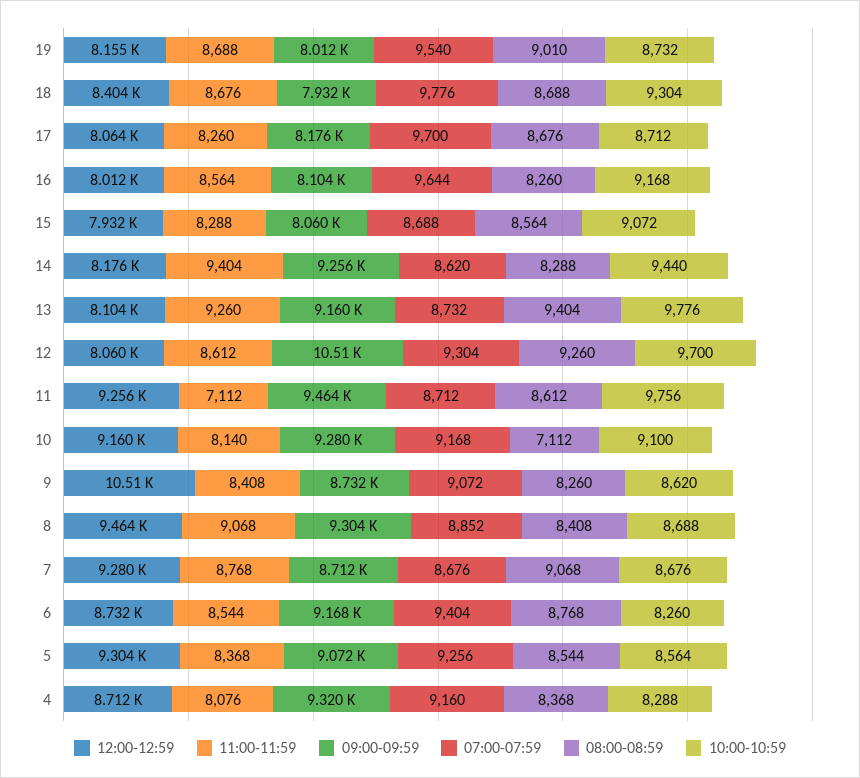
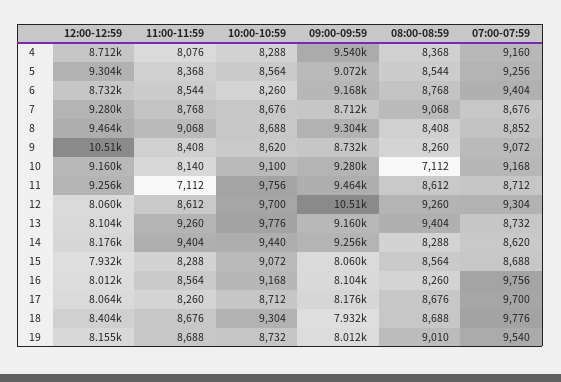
07:00-07:59, 16: 9644 -> 9756
09:00-09:59, 4: 9320 -> 9540

